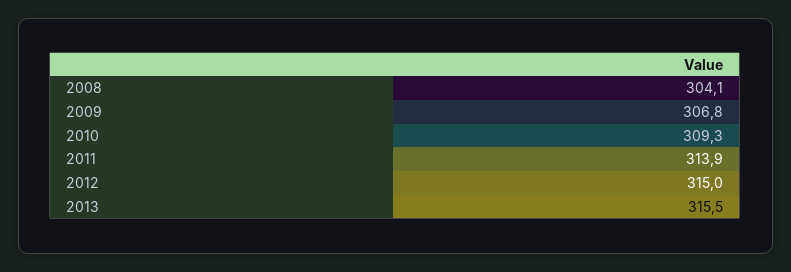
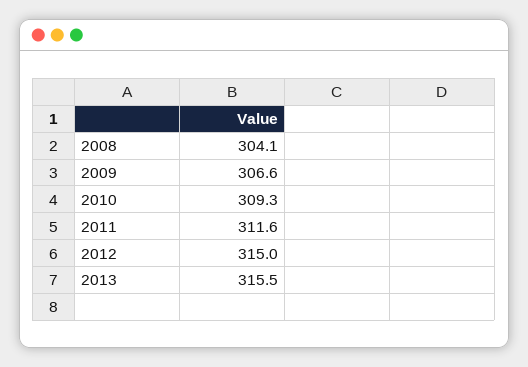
2009: 306.8 -> 306.6
2011: 313.9 -> 311.6

